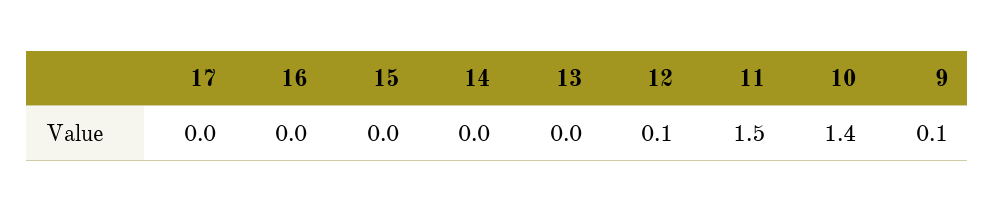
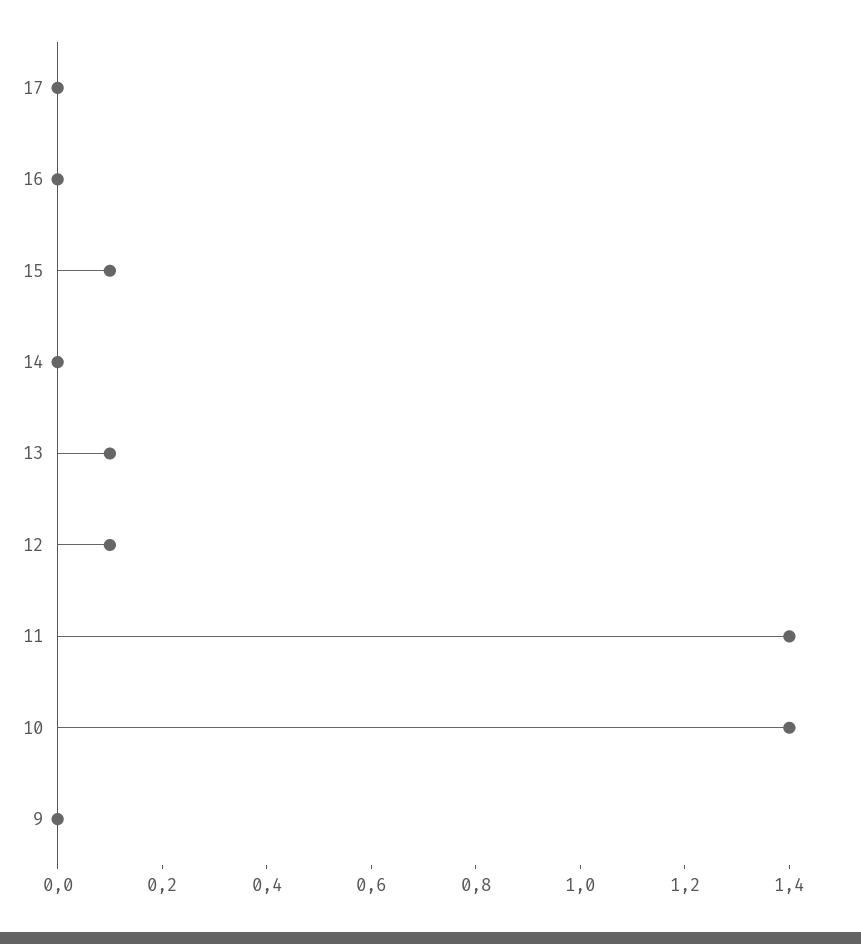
15: 0 -> 0.1
13: 0 -> 0.1
11: 1.5 -> 1.4
9: 0.1 -> 0

